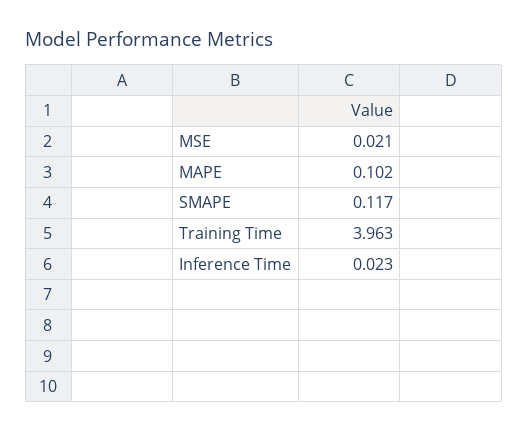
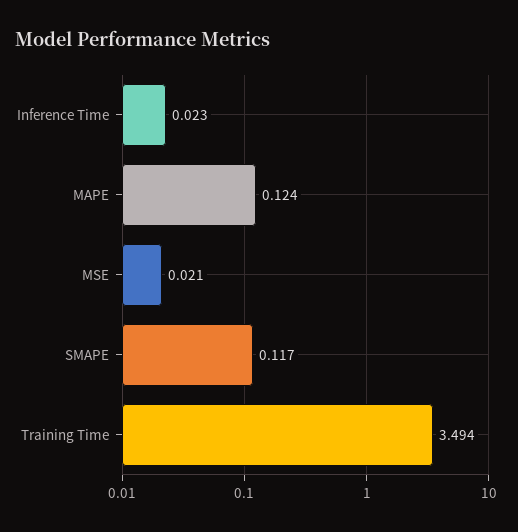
MAPE: 0.102 -> 0.124
Training Time: 3.963 -> 3.494

